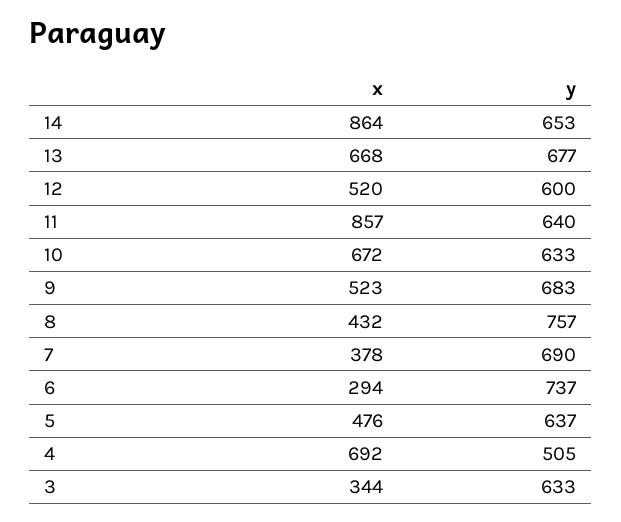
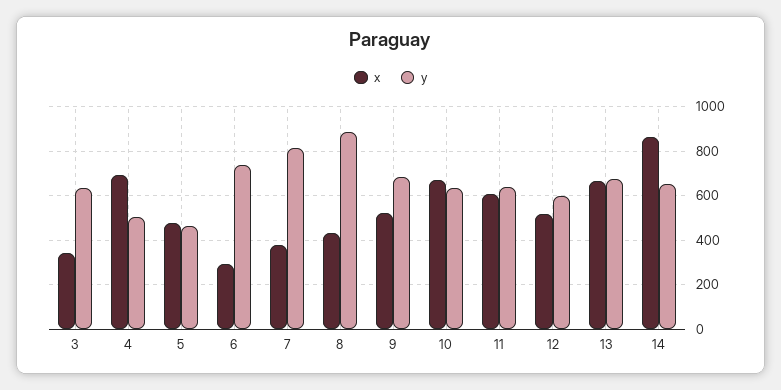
x, 11: 857 -> 600
y, 8: 757 -> 900
y, 7: 690 -> 800
y, 5: 637 -> 450

